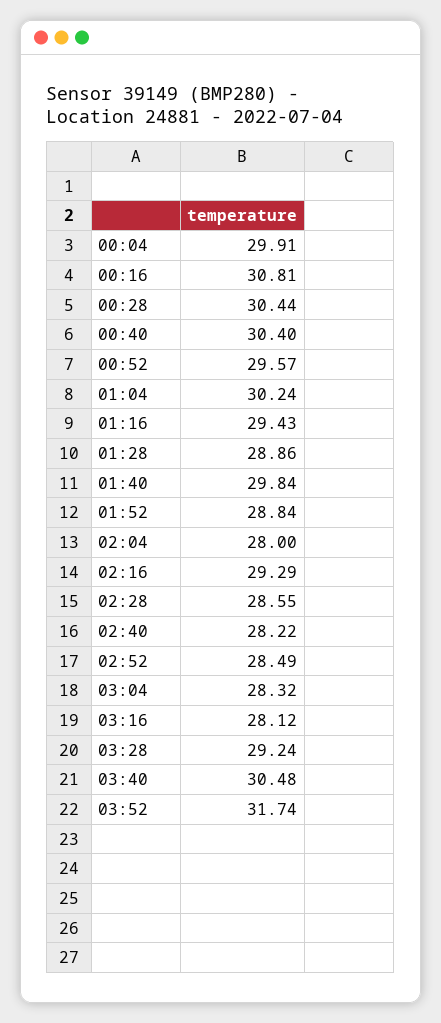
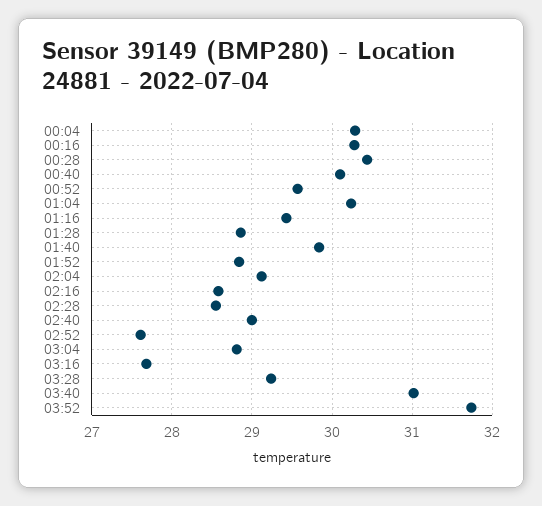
00:04: 29.91 -> 30.3
00:16: 30.81 -> 30.3
00:40: 30.4 -> 30.1
02:04: 28 -> 29.1
02:16: 29.29 -> 28.6
02:40: 28.22 -> 29
02:52: 28.49 -> 27.6
03:04: 28.32 -> 28.8
03:16: 28.12 -> 27.7
03:40: 30.48 -> 31

